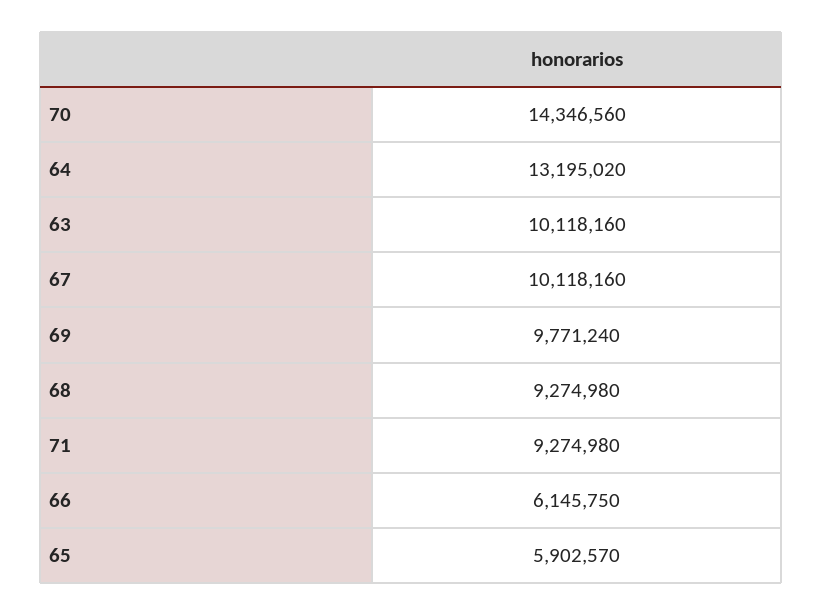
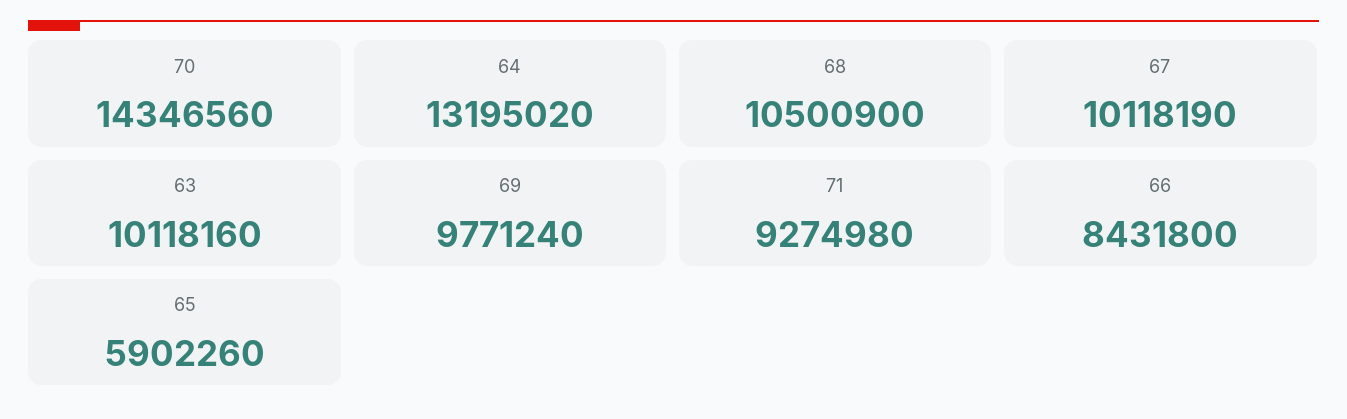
67: 10118160 -> 10118190
68: 9274980 -> 10500900
66: 6145750 -> 8431800
65: 5902570 -> 5902260

